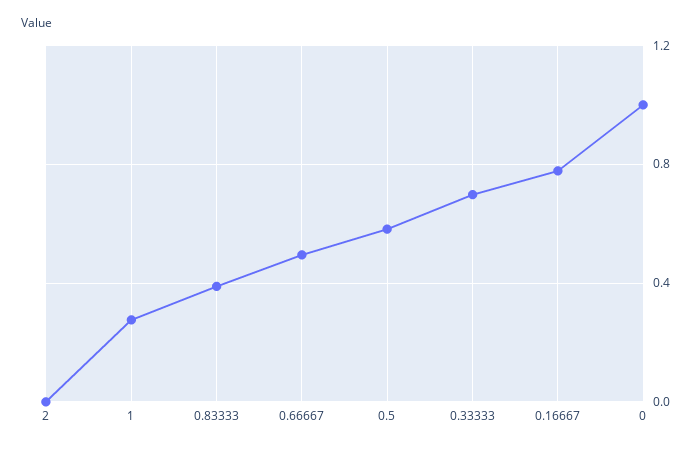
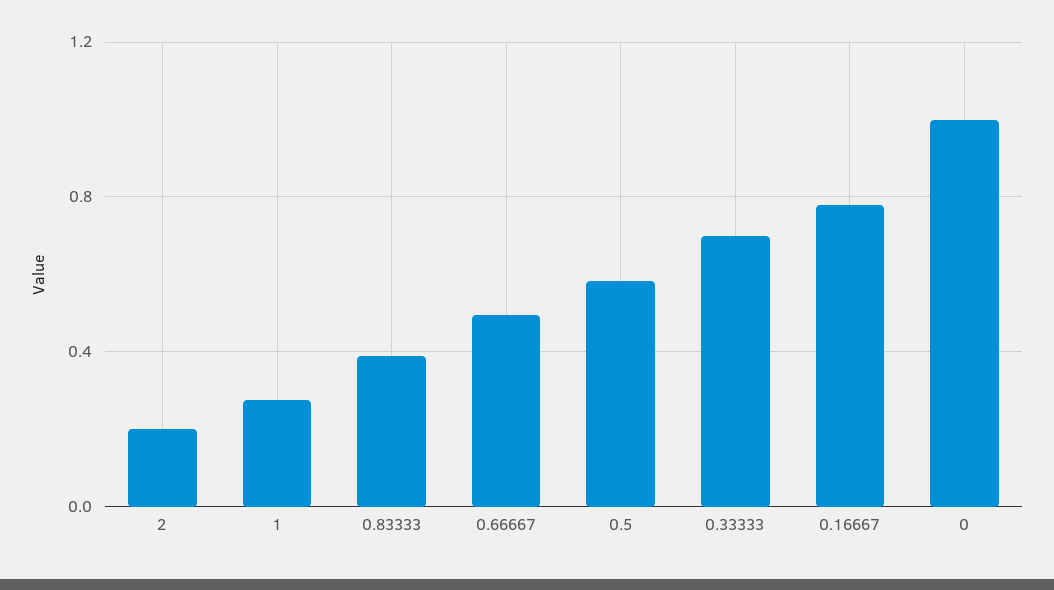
2: 0 -> 0.2

